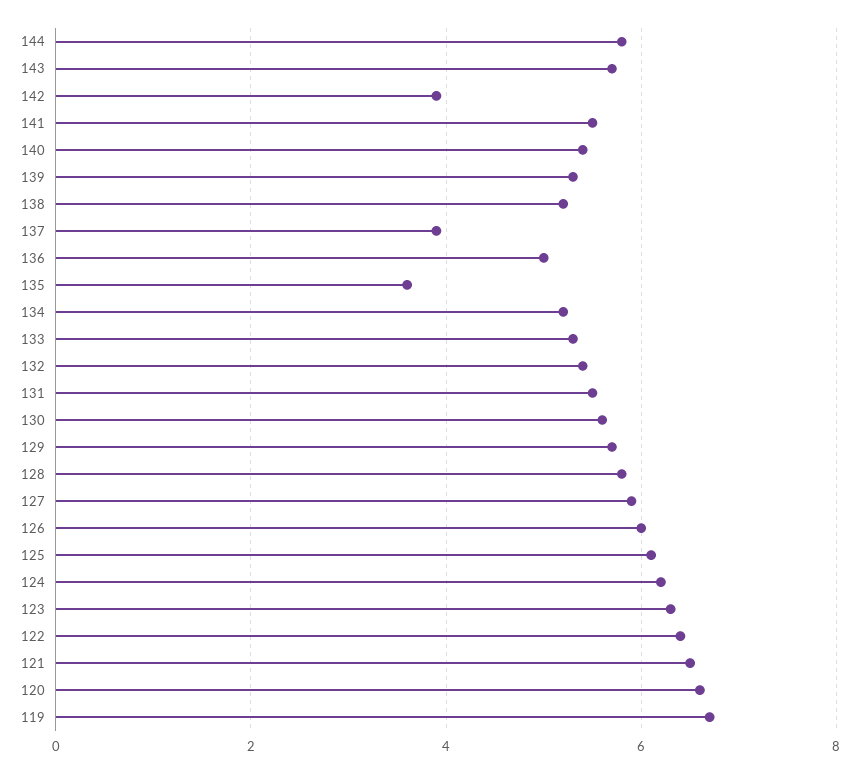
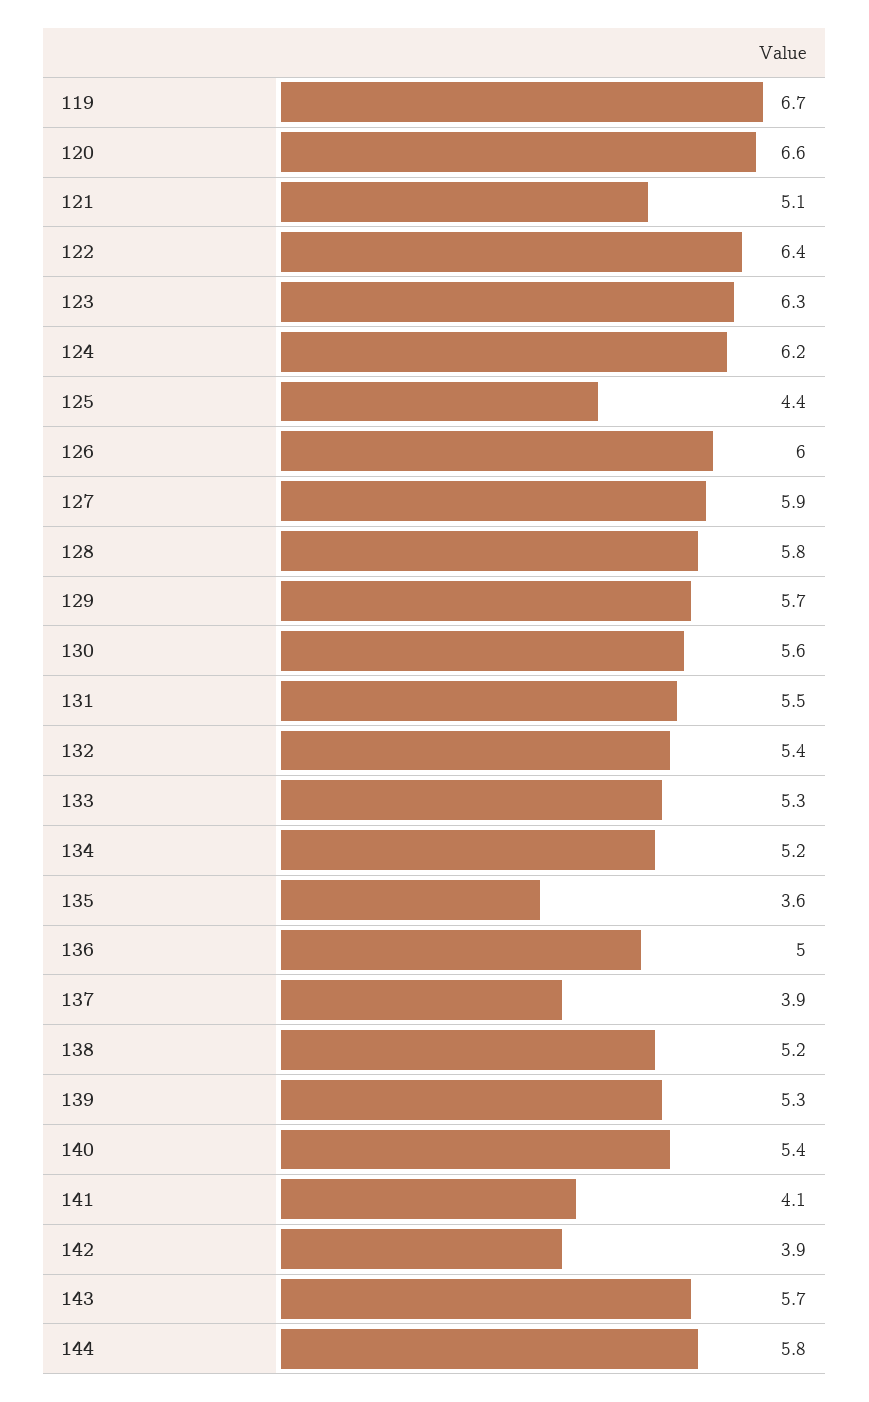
141: 5.5 -> 4.1
125: 6 -> 4.4
121: 6.5 -> 5.1

